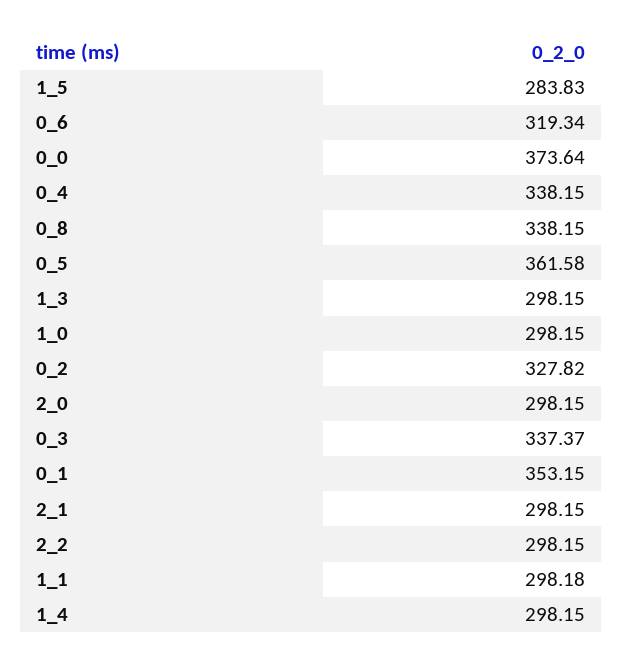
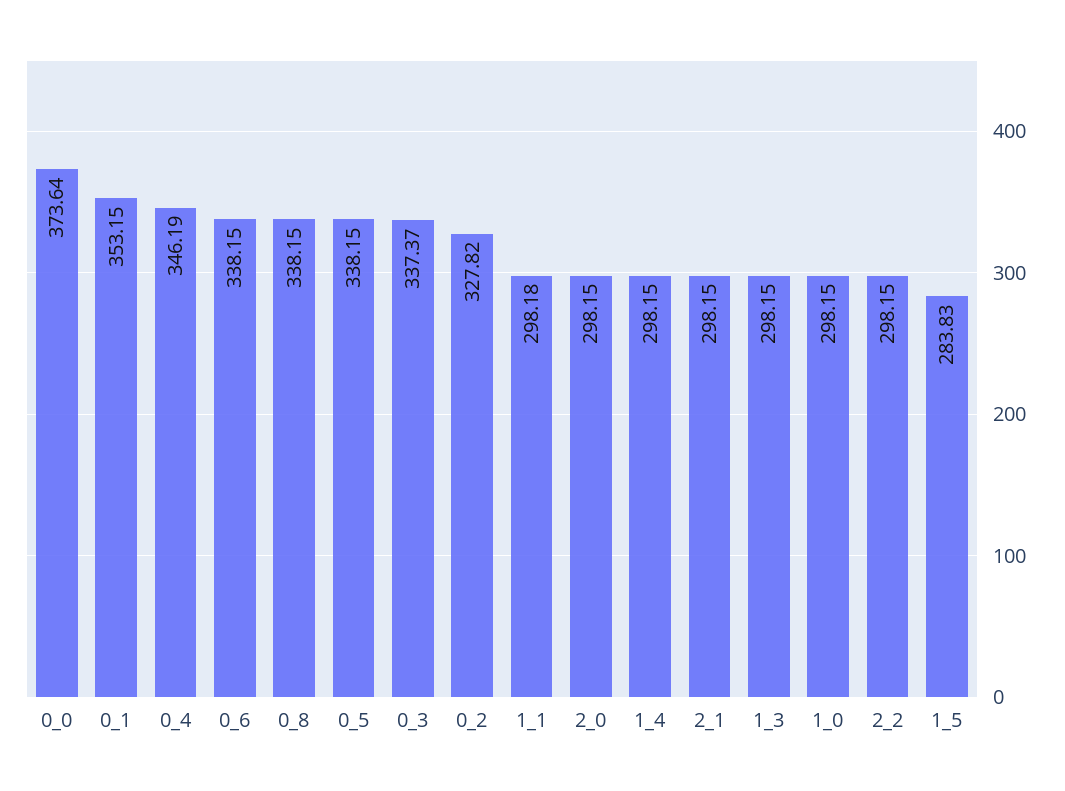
0_6: 319.34 -> 338.15
0_4: 338.15 -> 346.19
0_5: 361.58 -> 338.15

